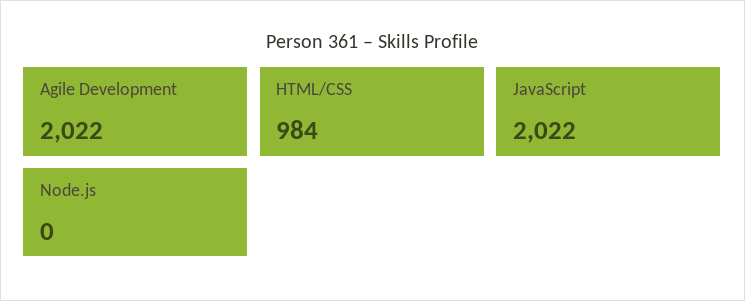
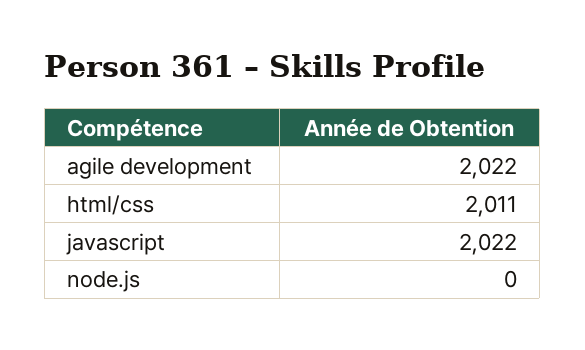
HTML/CSS: 984 -> 2011

